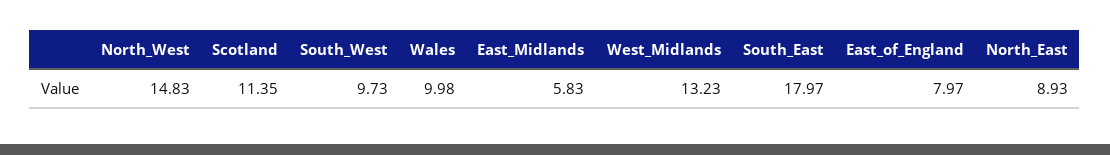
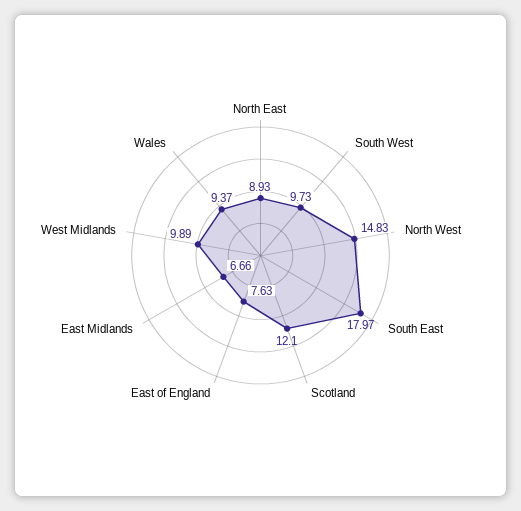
Scotland: 11.35 -> 12.1
Wales: 9.98 -> 9.37
East_Midlands: 5.83 -> 6.66
West_Midlands: 13.23 -> 9.89
East_of_England: 7.97 -> 7.63

